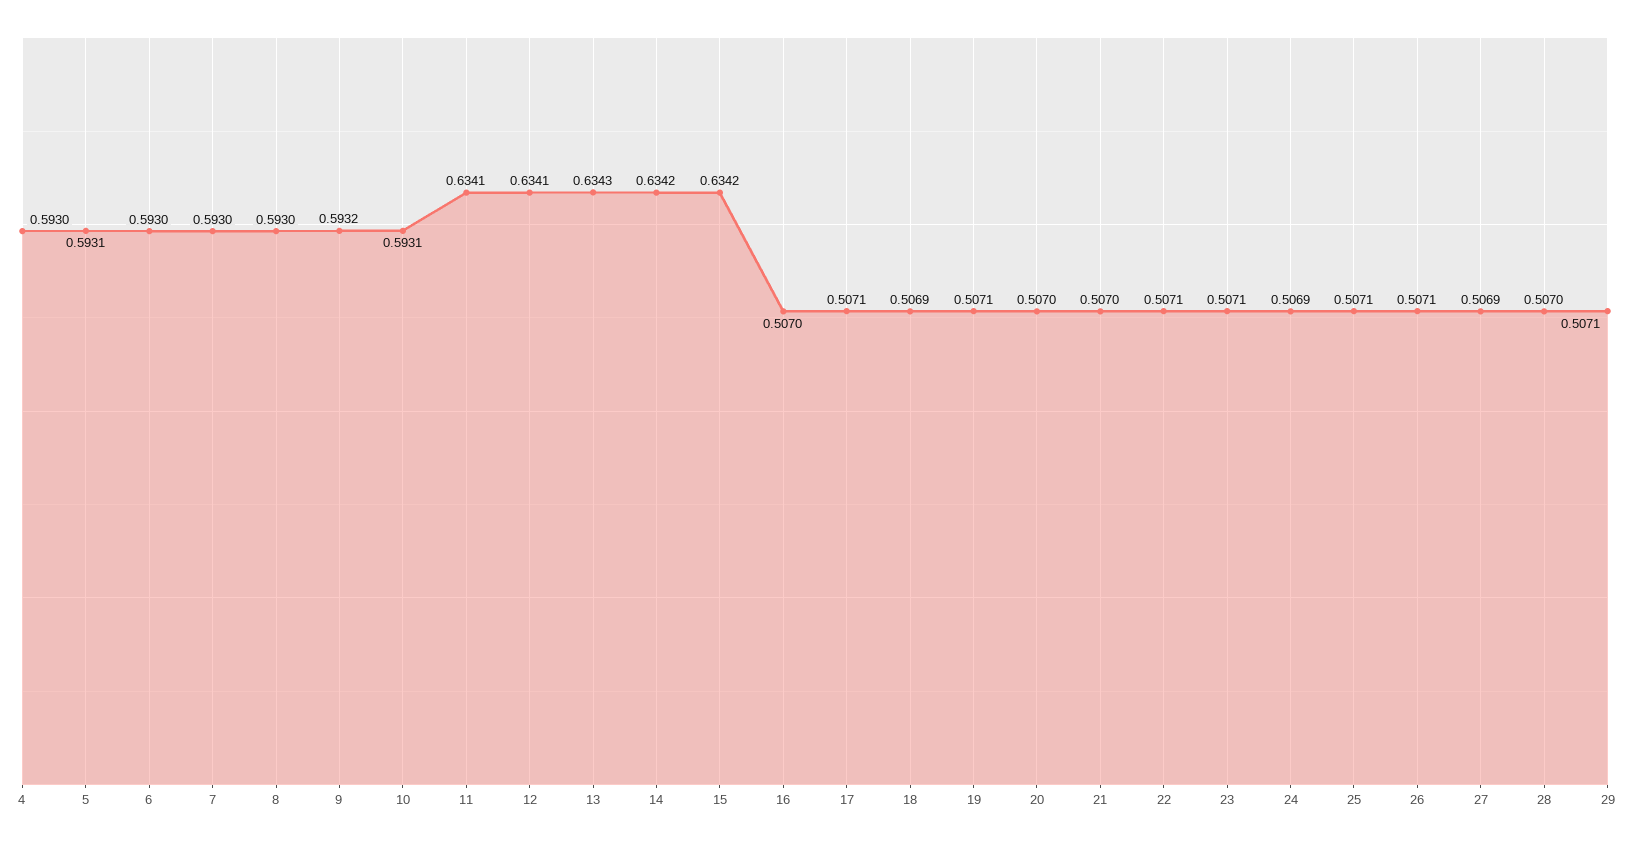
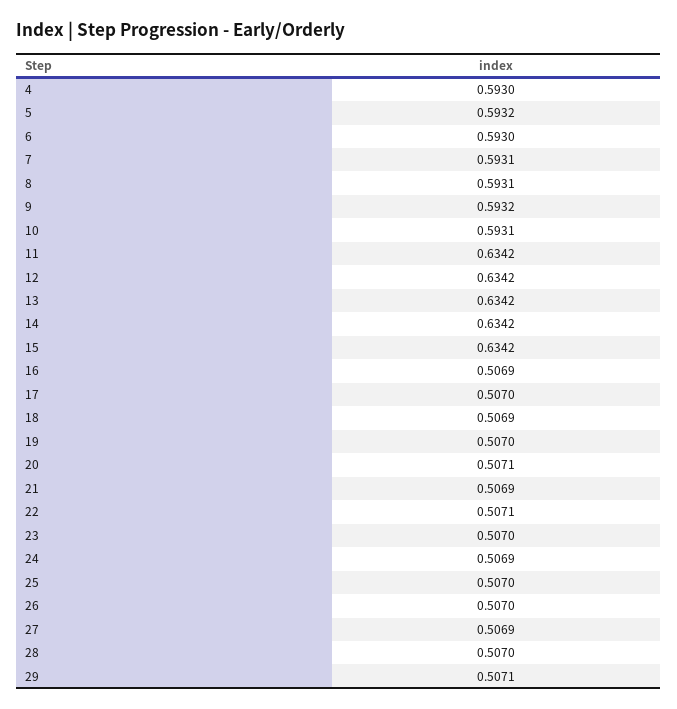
5: 0.5931 -> 0.5932
7: 0.593 -> 0.5931
8: 0.593 -> 0.5931
11: 0.6341 -> 0.6342
12: 0.6341 -> 0.6342
13: 0.6343 -> 0.6342
16: 0.507 -> 0.5069
17: 0.5071 -> 0.507
19: 0.5071 -> 0.507
20: 0.507 -> 0.5071
21: 0.507 -> 0.5069
23: 0.5071 -> 0.507
25: 0.5071 -> 0.507
26: 0.5071 -> 0.507

